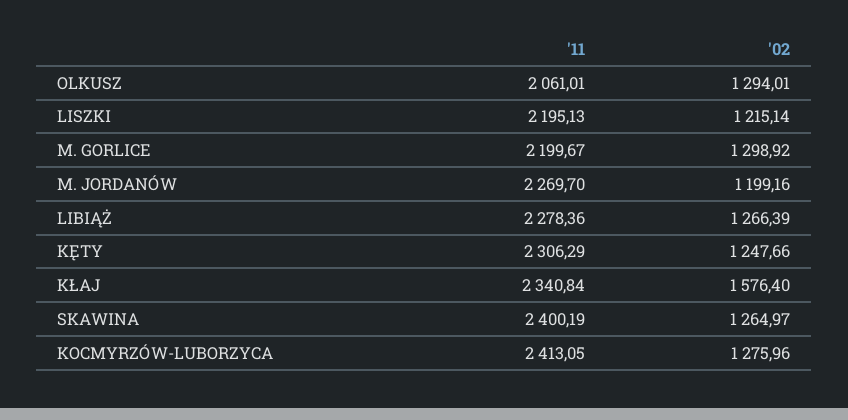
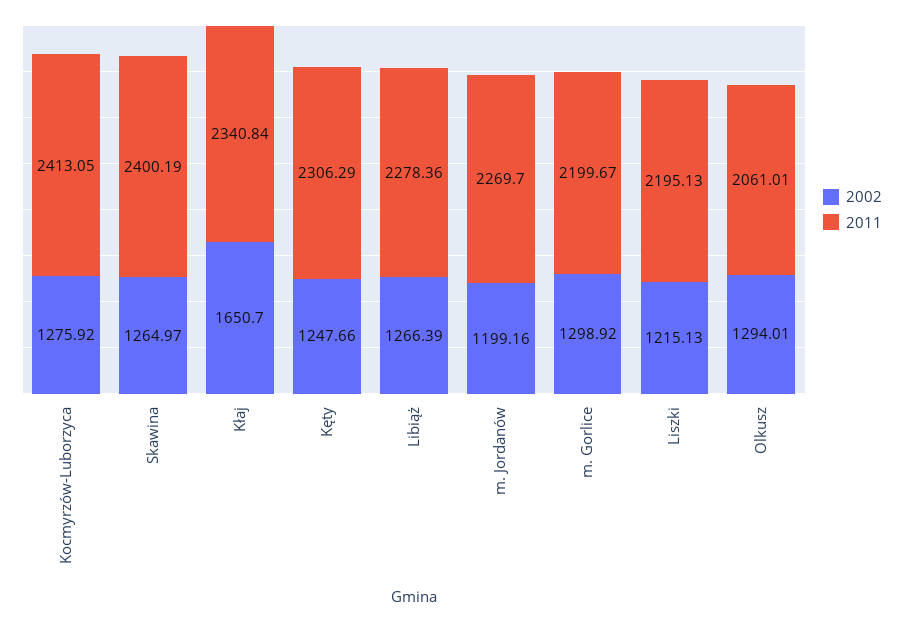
'02, LISZKI: 1215.14 -> 1215.13
'02, KŁAJ: 1576.4 -> 1650.7
'02, KOCMYRZÓW-LUBORZYCA: 1275.96 -> 1275.92

